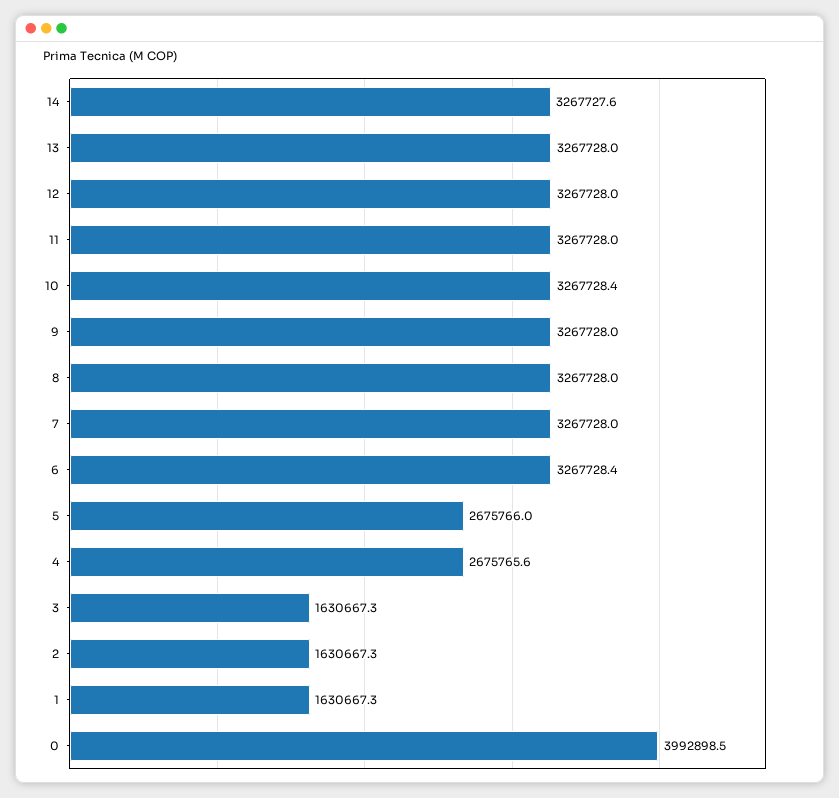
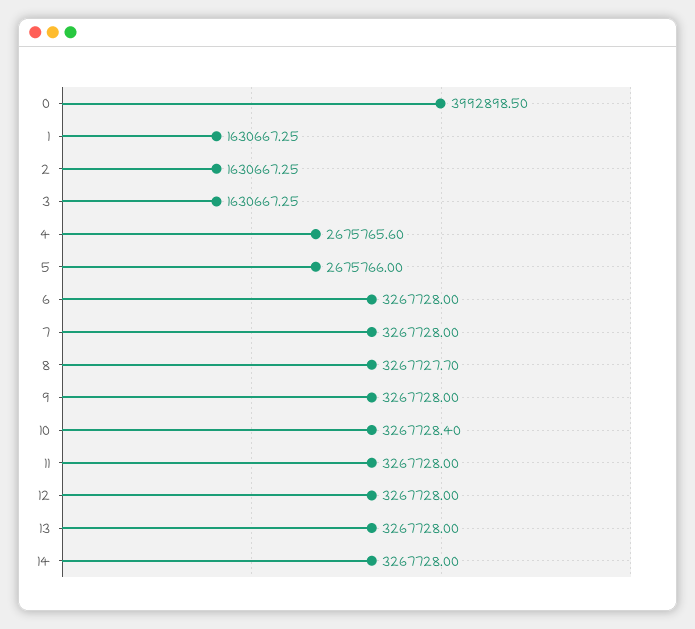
14: 3267727.6 -> 3267728
8: 3267728 -> 3267727.7
6: 3267728.4 -> 3267728

